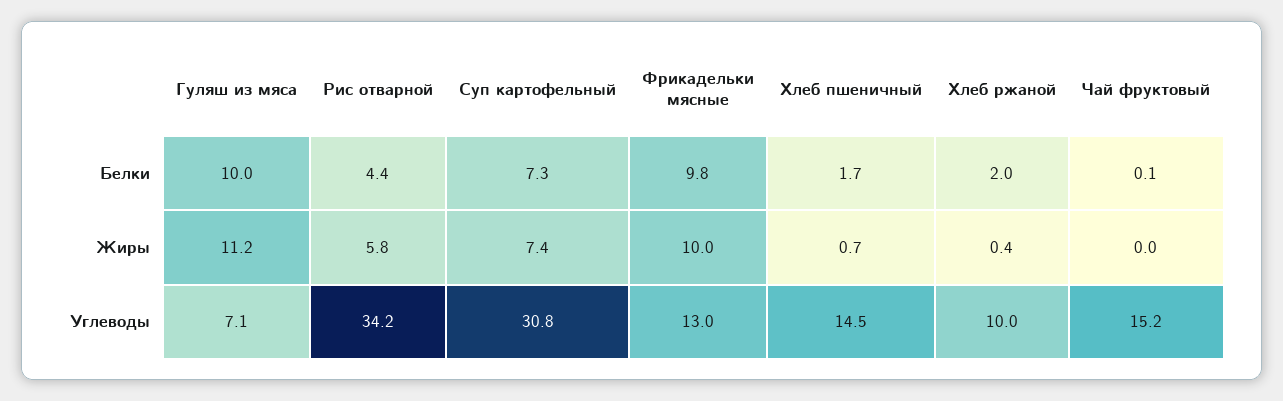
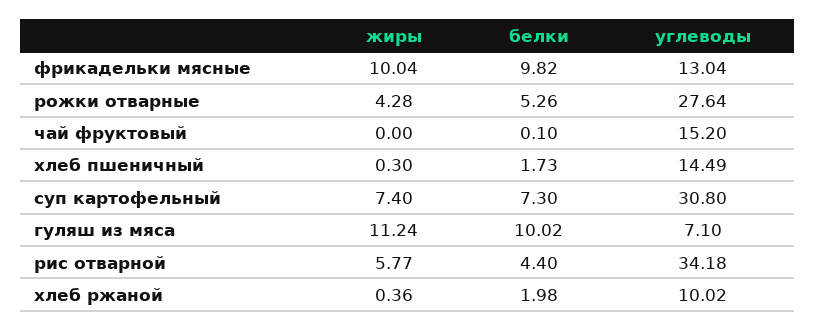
Хлеб пшеничный, Жиры: 0.7 -> 0.3
рожки отварные, Жиры: none -> 4.28
рожки отварные, Белки: none -> 5.26
рожки отварные, Углеводы: none -> 27.64

